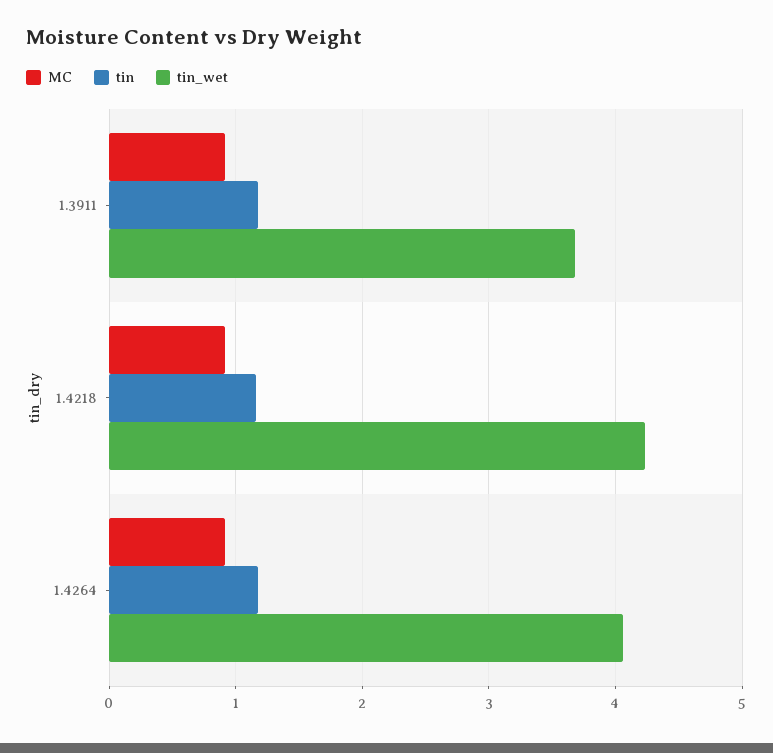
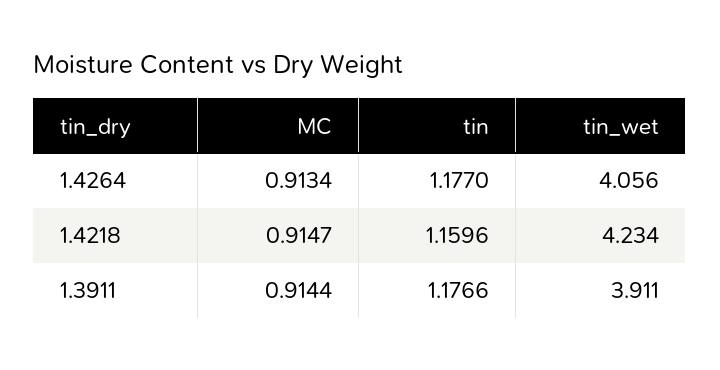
tin_wet, 1.3911: 3.7 -> 3.911

